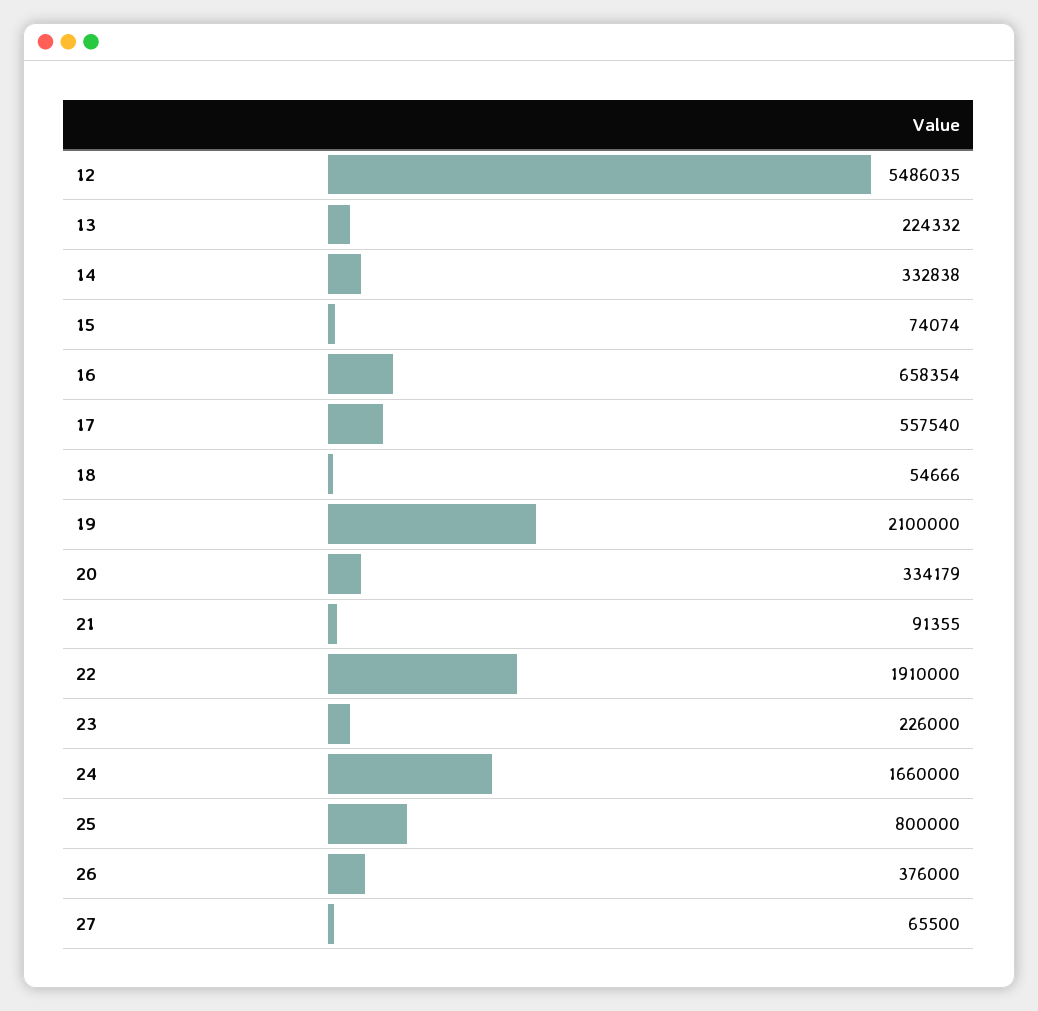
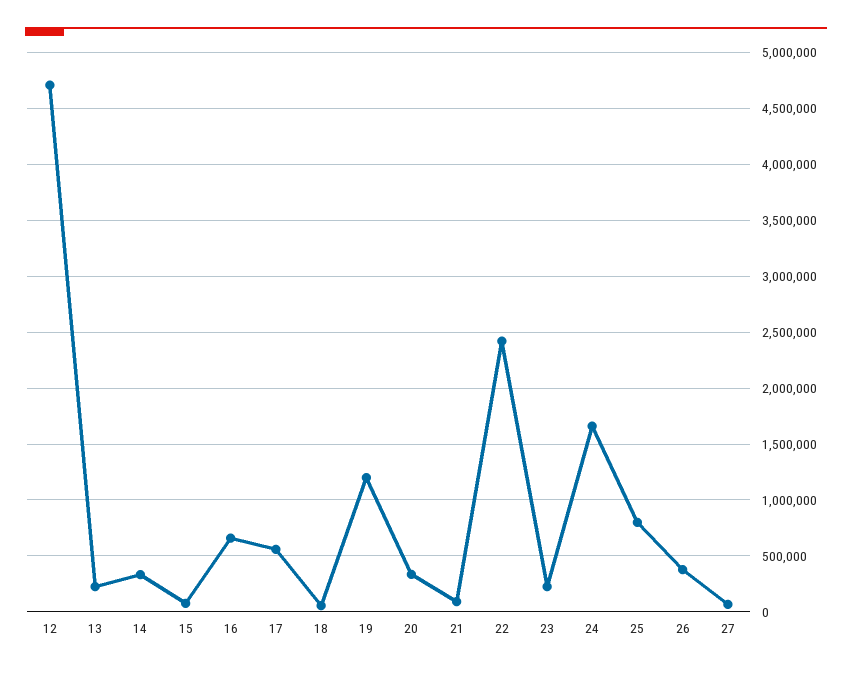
12: 5486035 -> 4700000
19: 2100000 -> 1200000
22: 1910000 -> 2400000

